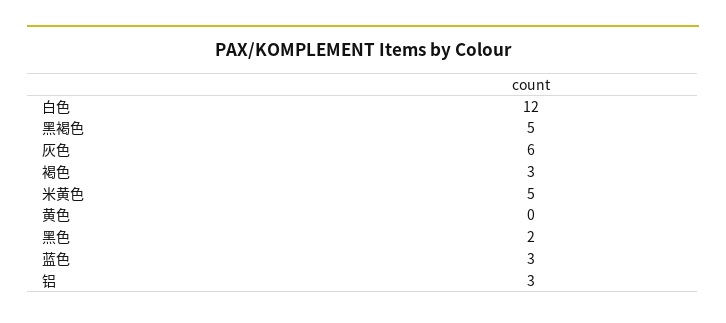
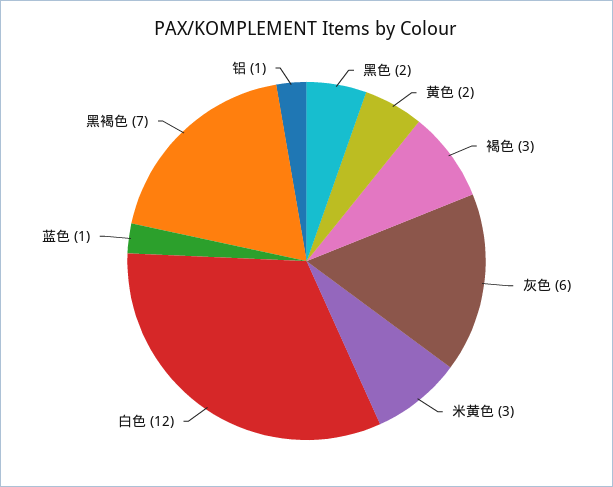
黑褐色: 5 -> 7
米黄色: 5 -> 3
黄色: 0 -> 2
蓝色: 3 -> 1
铝: 3 -> 1

